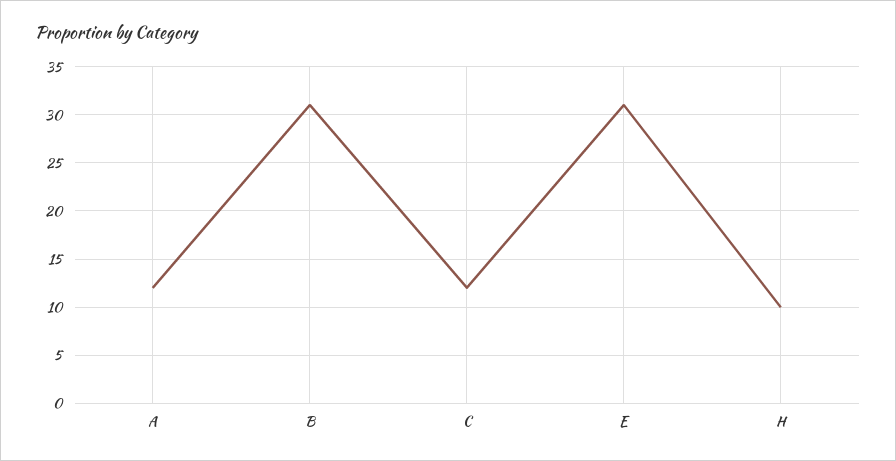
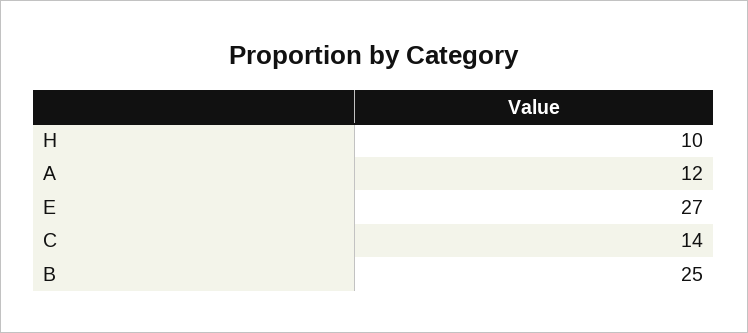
B: 31 -> 25
C: 12 -> 14
E: 31 -> 27

